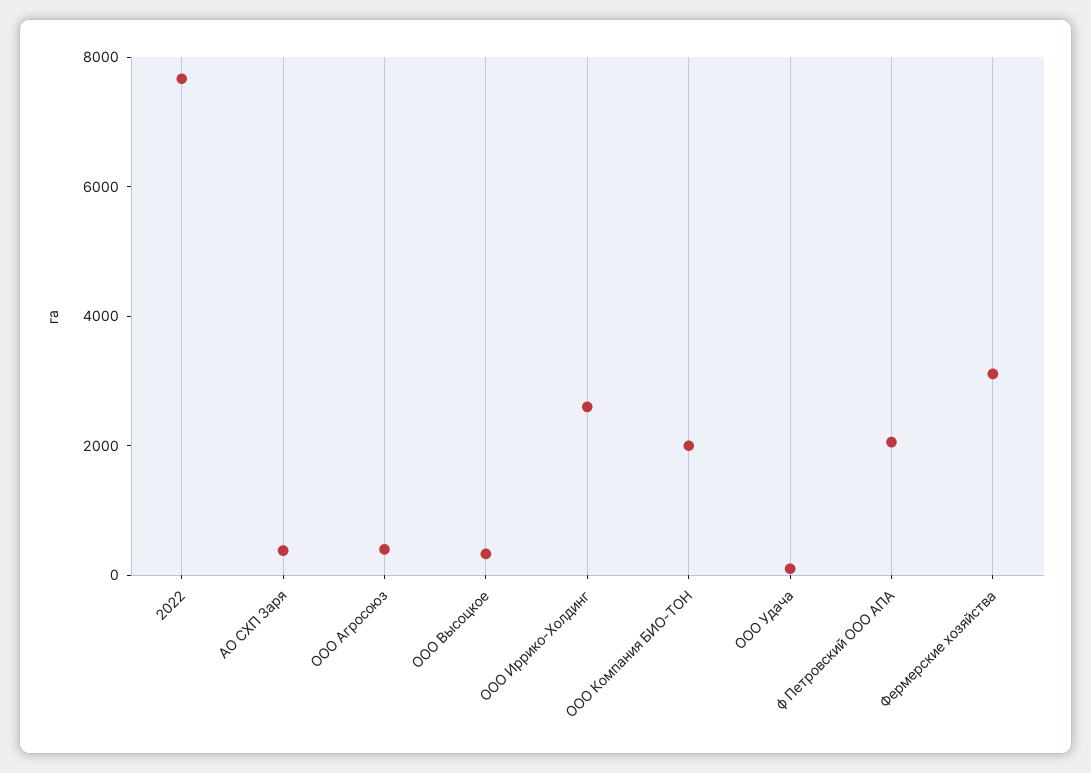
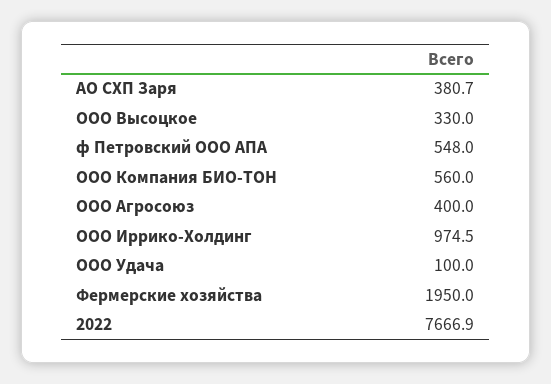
ООО Иррико-Холдинг: 2500 -> 974.5
ООО Компания БИО-ТОН: 2000 -> 560
ф Петровский ООО АПА: 2000 -> 548
Фермерские хозяйства: 3000 -> 1950

